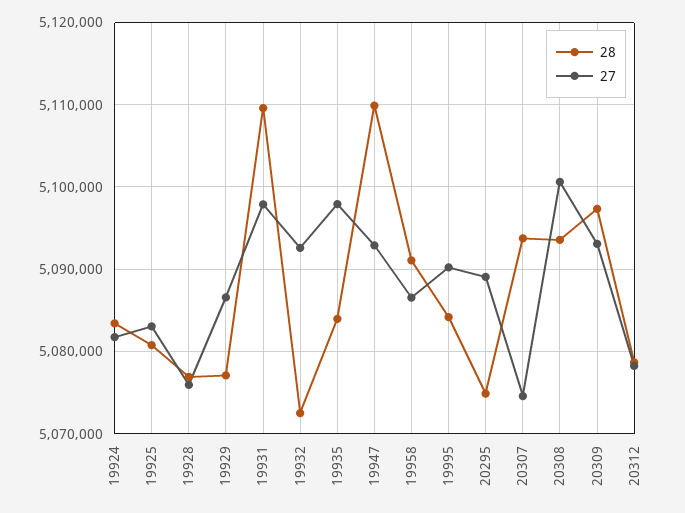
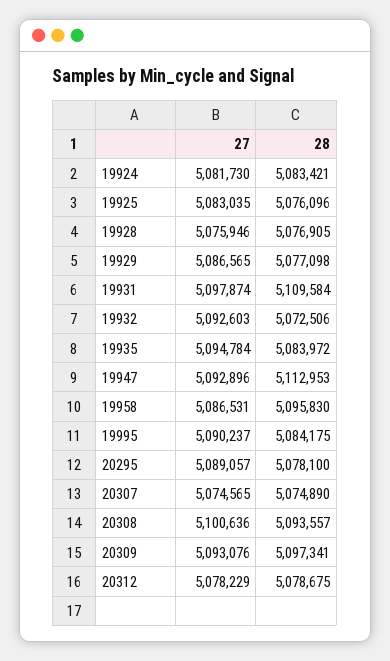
28, 19925: 5081000 -> 5076096
27, 19935: 5098000 -> 5094784
28, 19947: 5110000 -> 5112953
28, 19958: 5091000 -> 5095830
28, 20295: 5075000 -> 5078100
28, 20307: 5094000 -> 5074890

